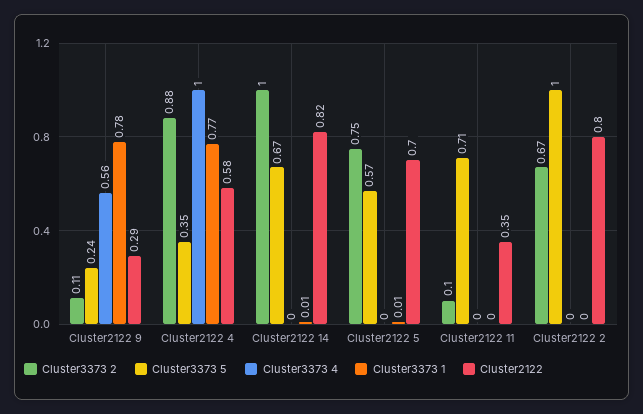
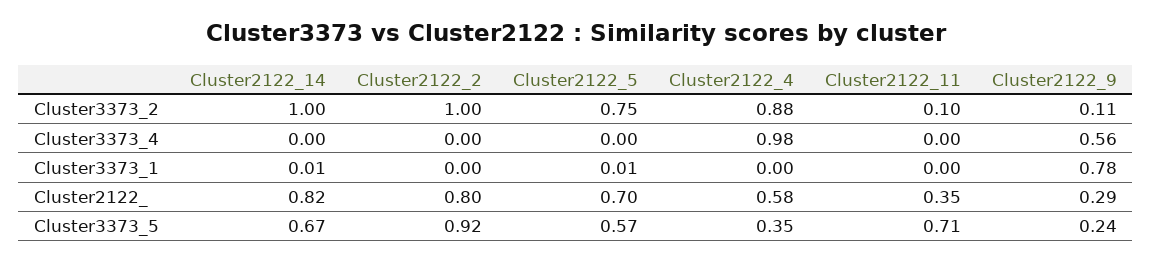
Cluster3373 4, Cluster2122 4: 1 -> 0.98
Cluster3373 1, Cluster2122 4: 0.77 -> 0
Cluster3373 2, Cluster2122 2: 0.67 -> 1
Cluster3373 5, Cluster2122 2: 1 -> 0.92

